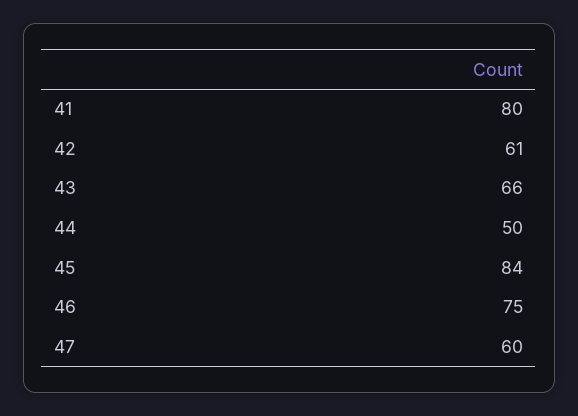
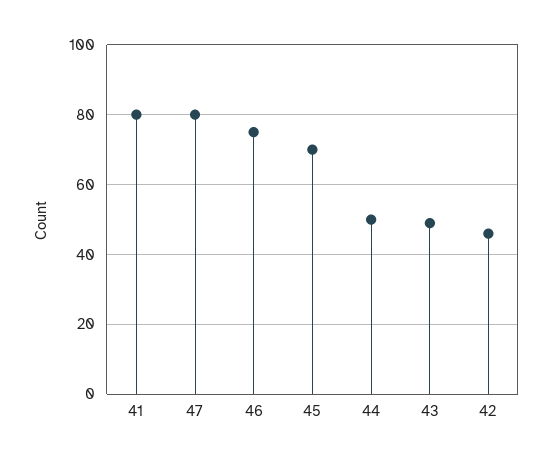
42: 61 -> 45
43: 66 -> 50
45: 84 -> 70
47: 60 -> 80

